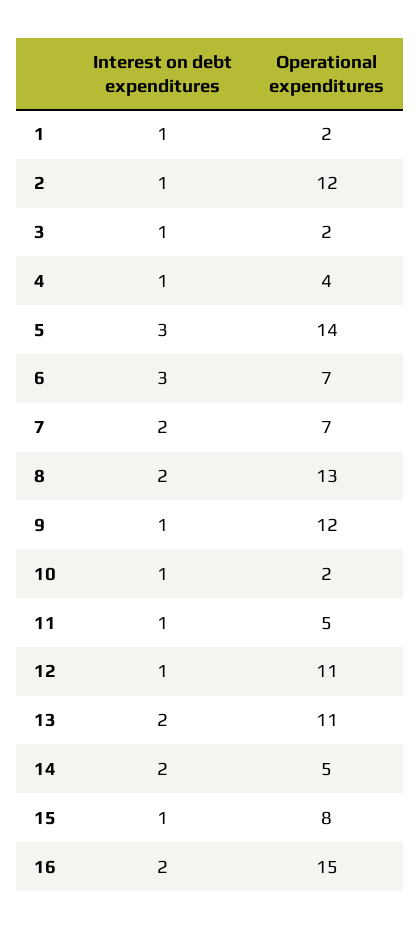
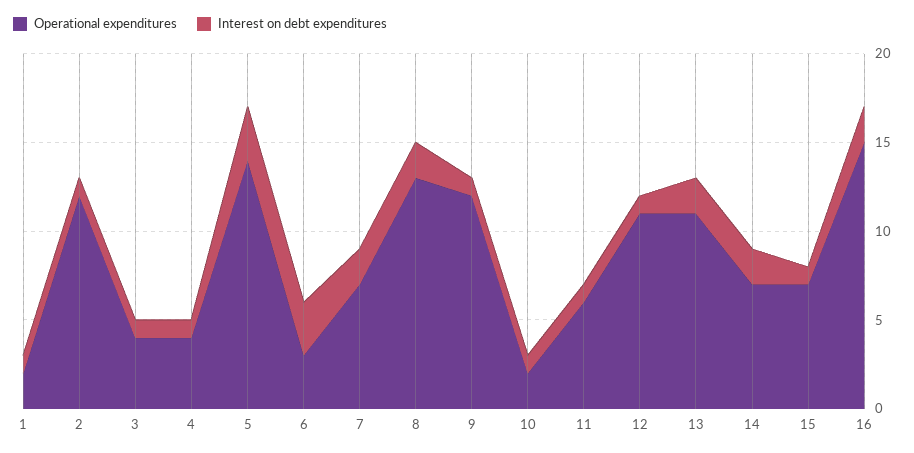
Operational expenditures, 3: 2 -> 4
Operational expenditures, 6: 7 -> 3
Operational expenditures, 11: 5 -> 6
Operational expenditures, 14: 5 -> 7
Operational expenditures, 15: 8 -> 7

